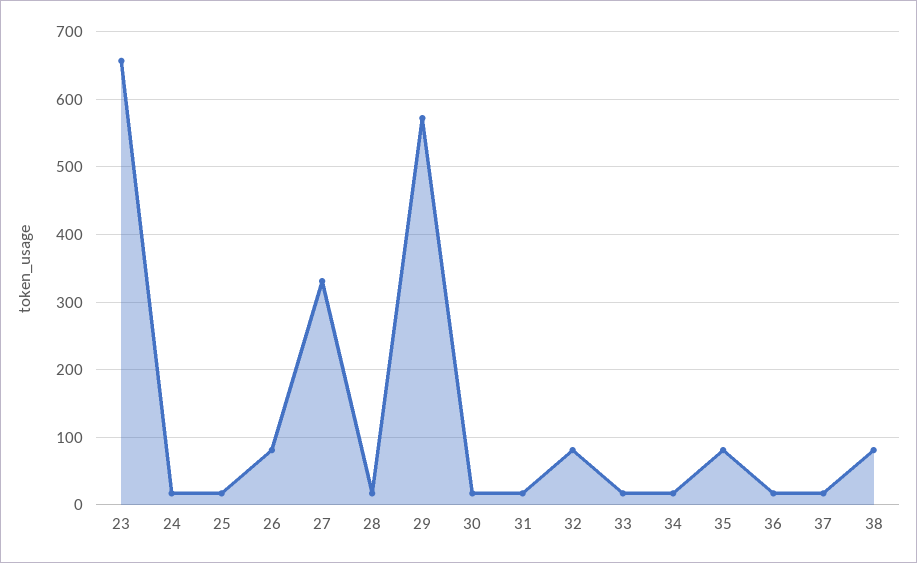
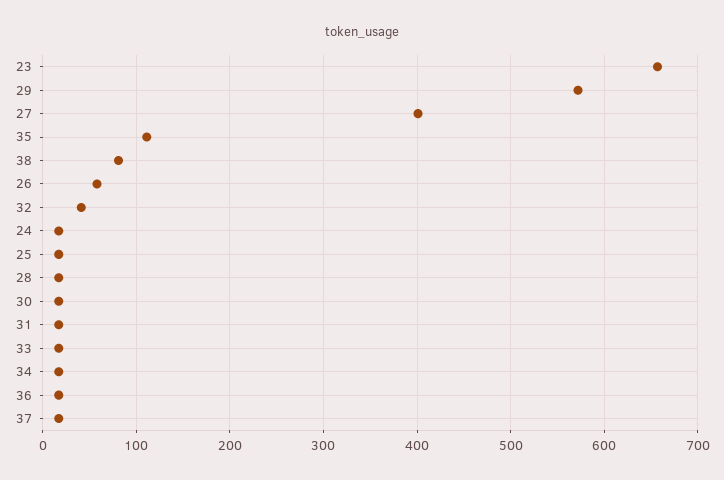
26: 80 -> 60
27: 330 -> 400
32: 80 -> 40
35: 80 -> 110

